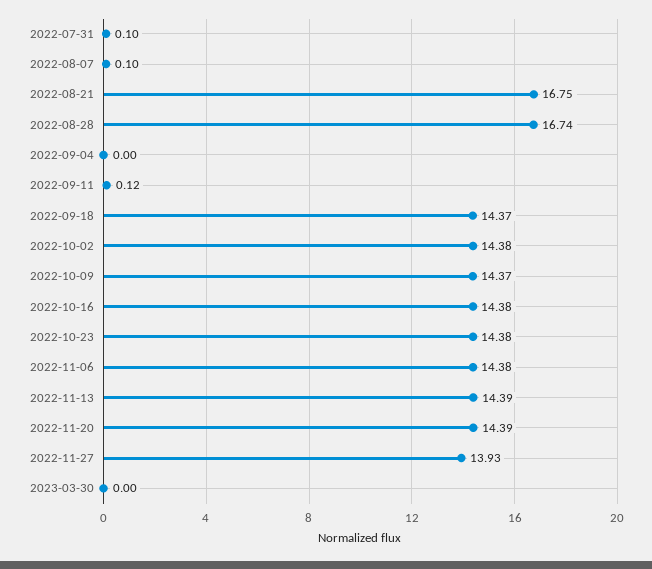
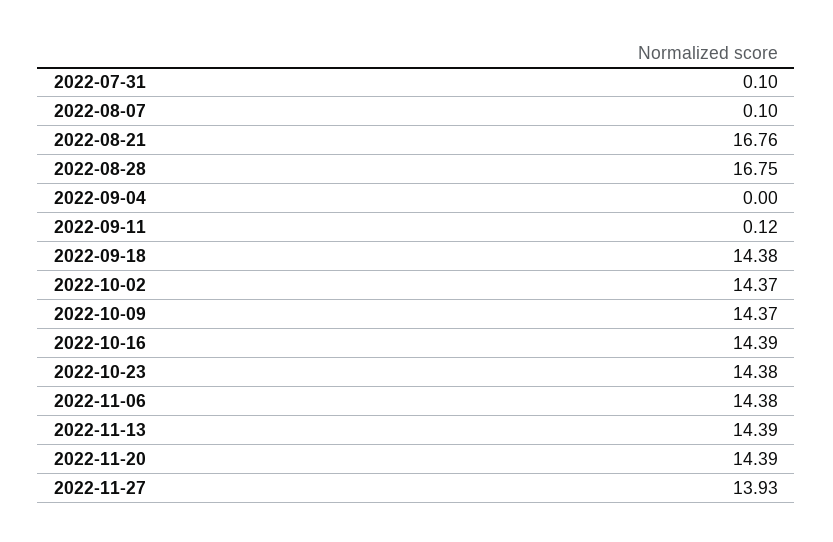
2022-08-21: 16.75 -> 16.76
2022-08-28: 16.74 -> 16.75
2022-09-18: 14.37 -> 14.38
2022-10-02: 14.38 -> 14.37
2022-10-16: 14.38 -> 14.39
2023-03-30: 0 -> none

